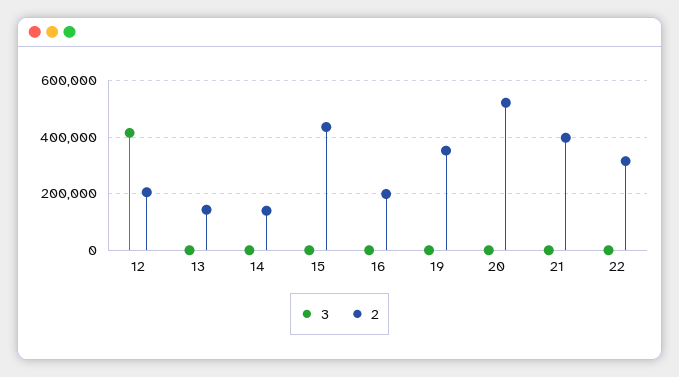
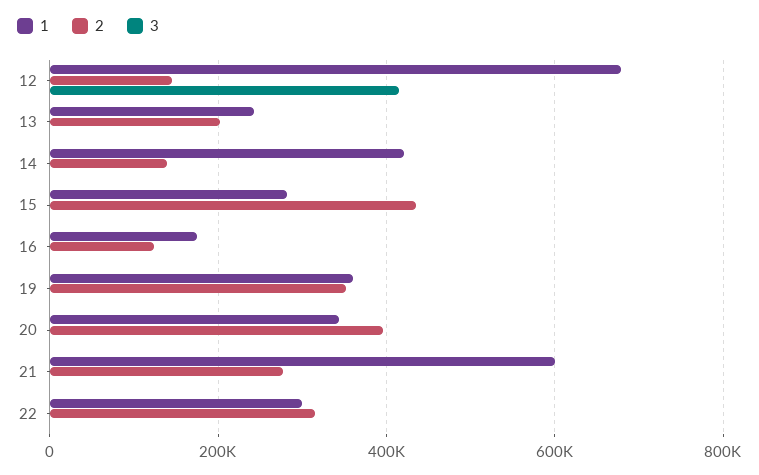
2, 12: 200000 -> 140000
2, 13: 150000 -> 200000
2, 16: 200000 -> 120000
2, 20: 525000 -> 400000
2, 21: 400000 -> 280000
1, 12: none -> 680000
1, 13: none -> 240000
1, 14: none -> 420000
1, 15: none -> 280000
1, 16: none -> 180000
1, 19: none -> 360000
1, 20: none -> 340000
1, 21: none -> 600000
1, 22: none -> 300000

